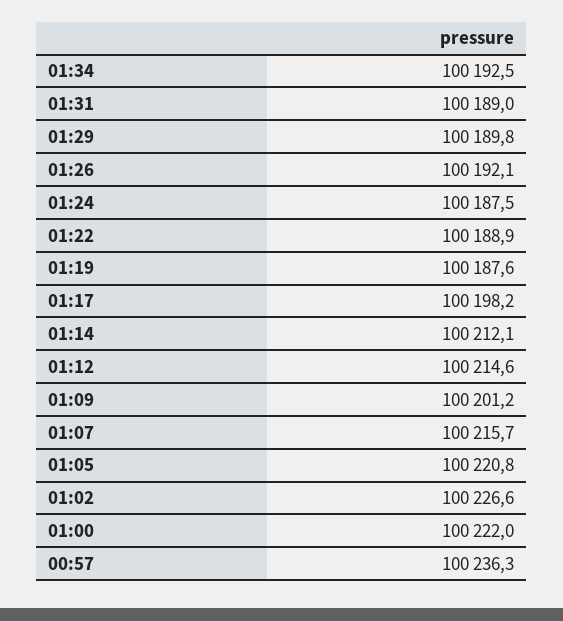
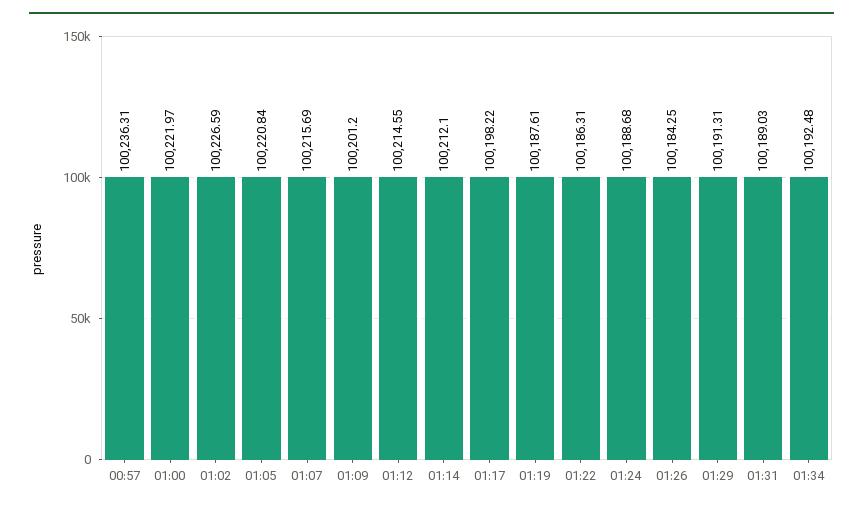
01:29: 100189.8 -> 100191.31
01:26: 100192.1 -> 100184.25
01:24: 100187.5 -> 100188.68
01:22: 100188.9 -> 100186.31

